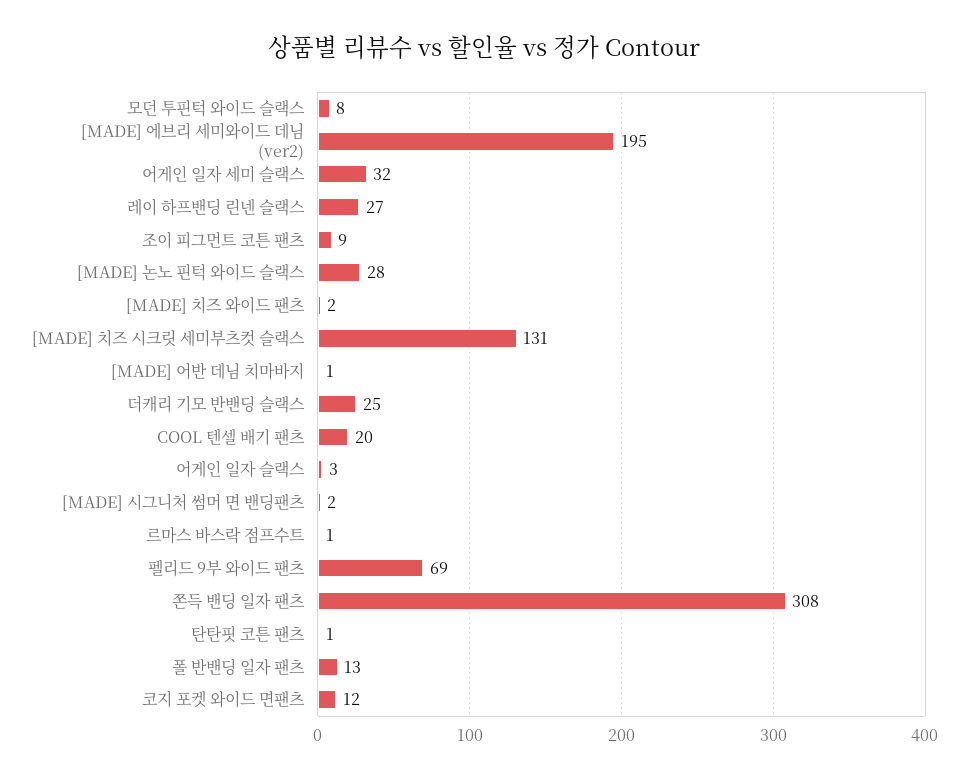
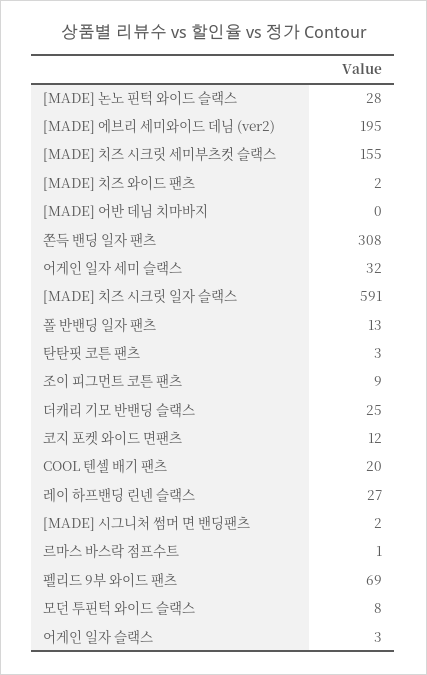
[MADE] 치즈 시크릿 세미부츠컷 슬랙스: 131 -> 155
[MADE] 어반 데님 치마바지: 1 -> 0
탄탄핏 코튼 팬츠: 1 -> 3
[MADE] 치즈 시크릿 일자 슬랙스: none -> 591

